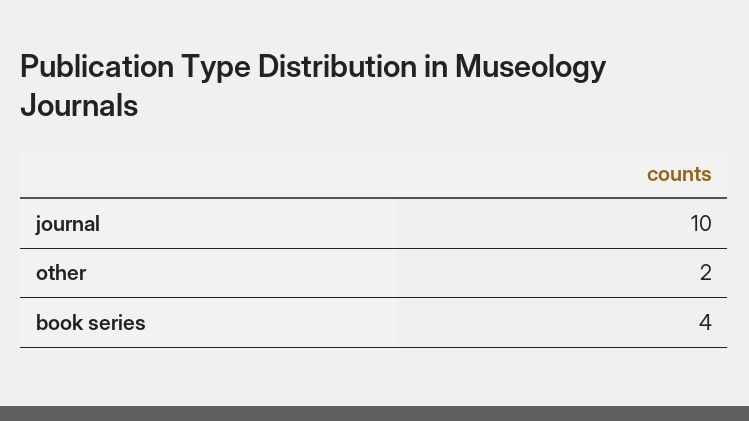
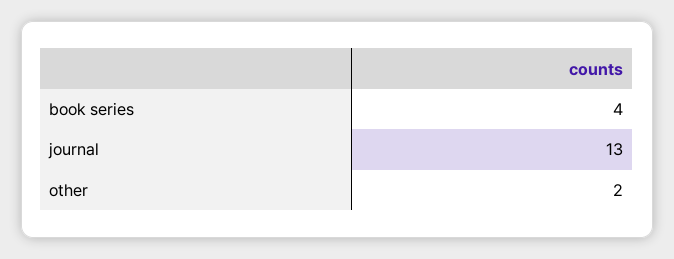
journal: 10 -> 13

